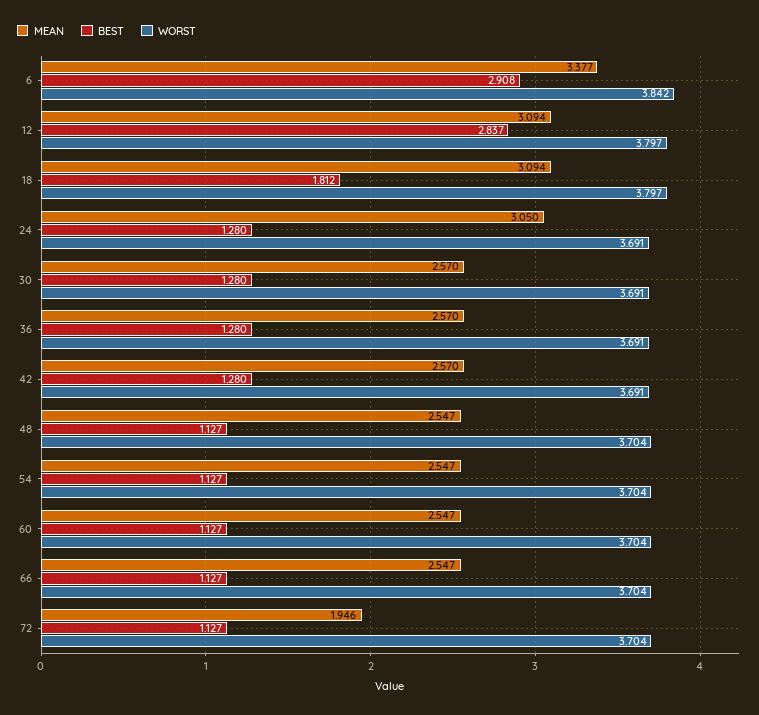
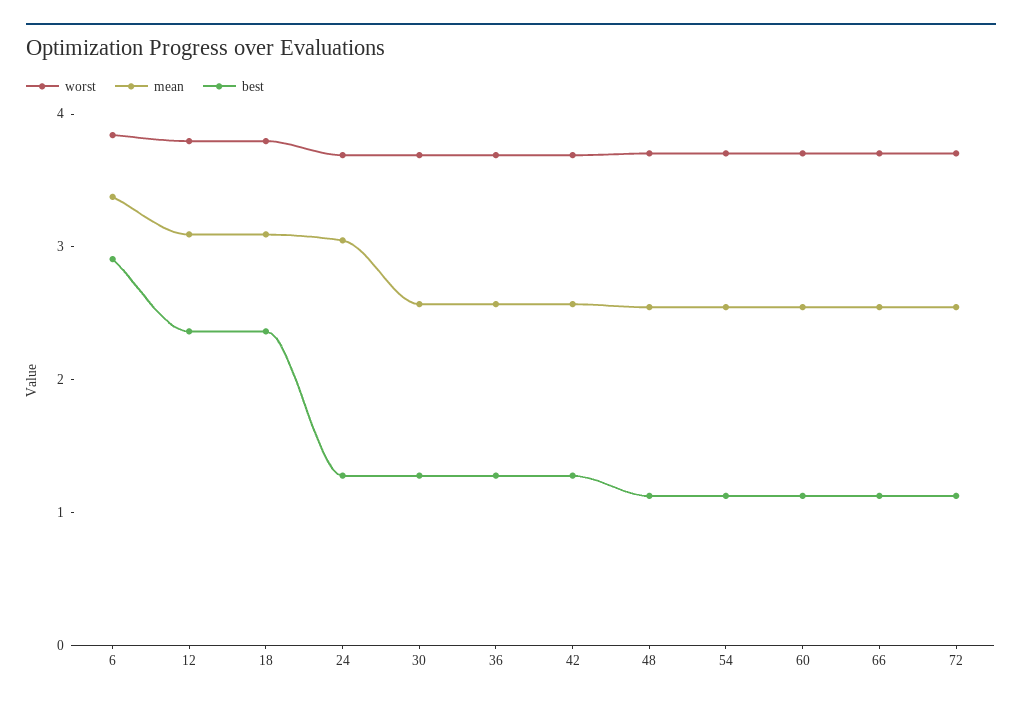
BEST, 12: 2.837 -> 2.4
BEST, 18: 1.812 -> 2.4
MEAN, 72: 1.946 -> 2.6

